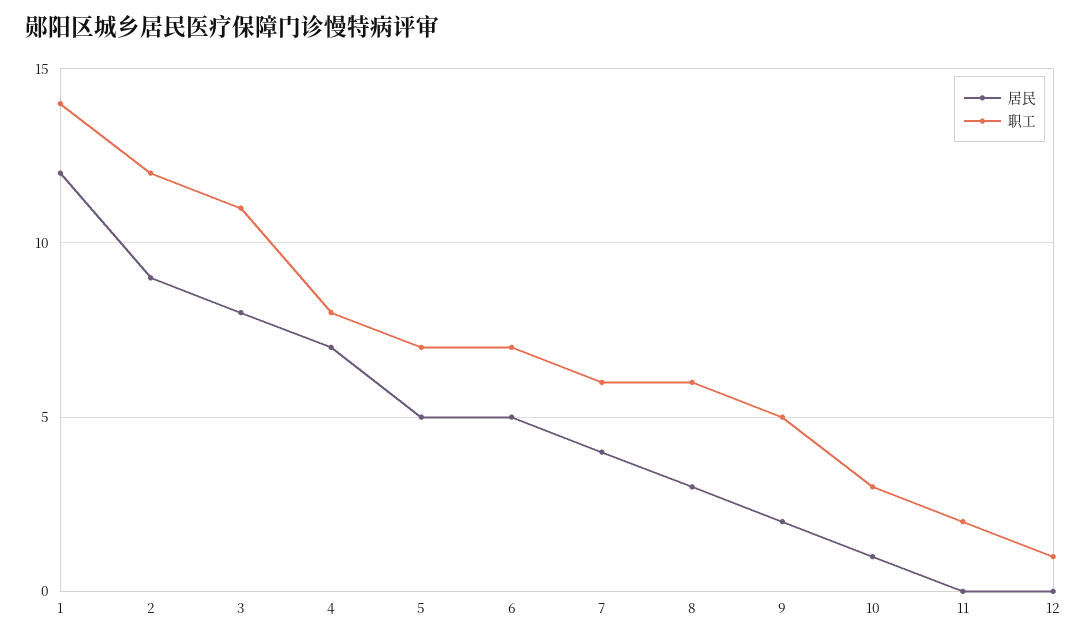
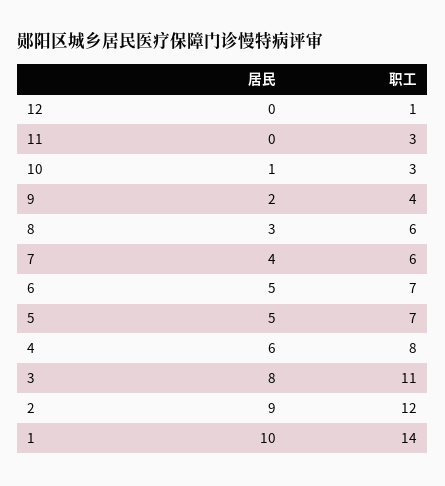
居民, 1: 12 -> 10
居民, 4: 7 -> 6
职工, 9: 5 -> 4
职工, 11: 2 -> 3

